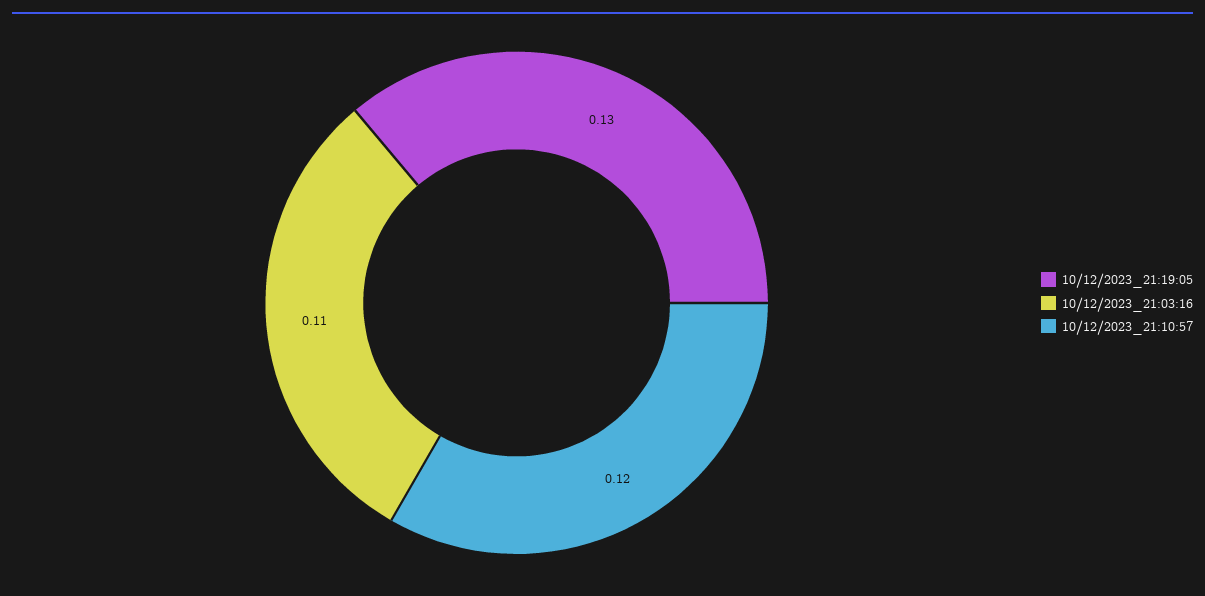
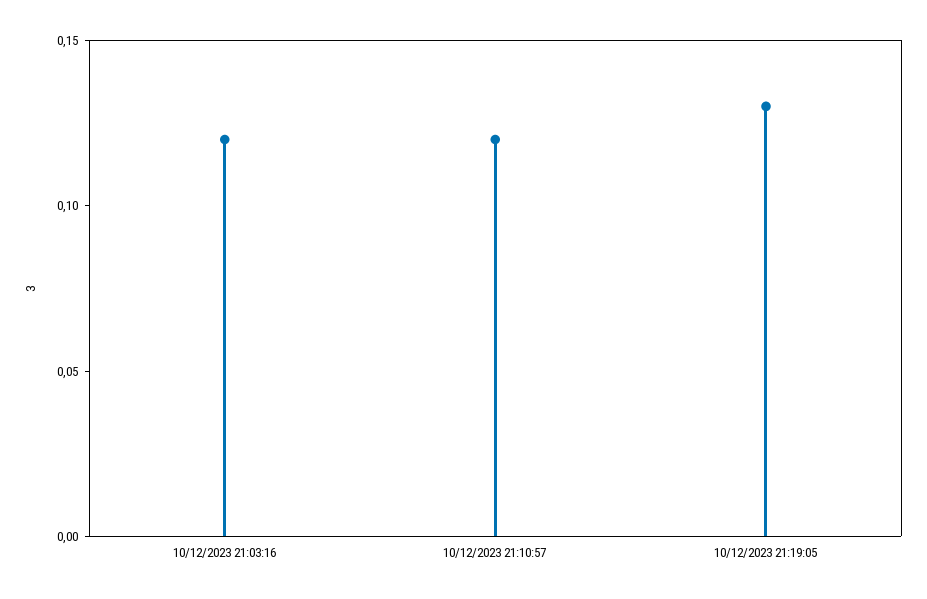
10/12/2023_21:03:16: 0.11 -> 0.12

